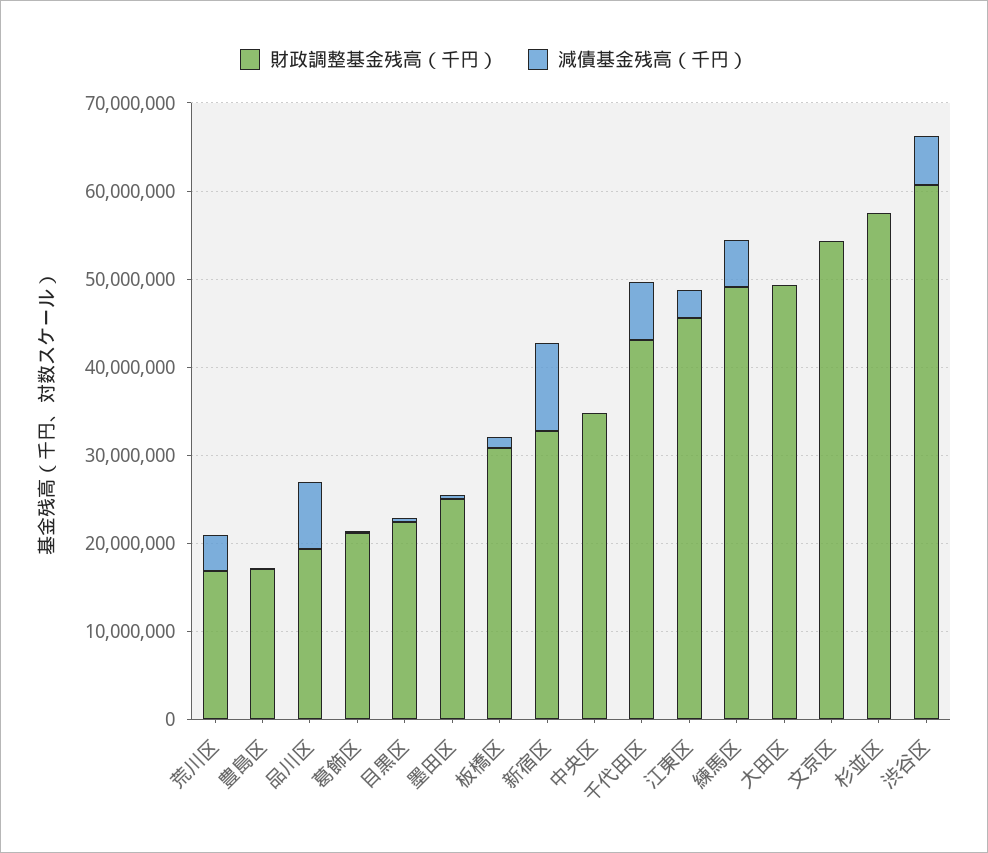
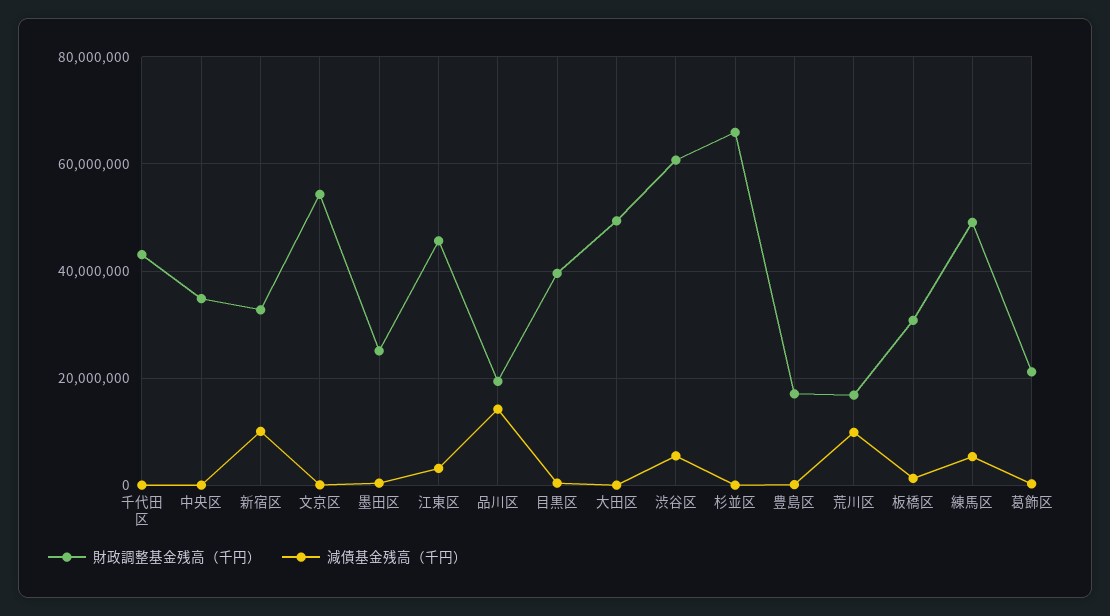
減債基金残高（千円）, 荒川区: 4000000 -> 10000000
減債基金残高（千円）, 品川区: 8000000 -> 14000000
財政調整基金残高（千円）, 目黒区: 22000000 -> 40000000
減債基金残高（千円）, 千代田区: 6000000 -> 0
財政調整基金残高（千円）, 杉並区: 58000000 -> 66000000

